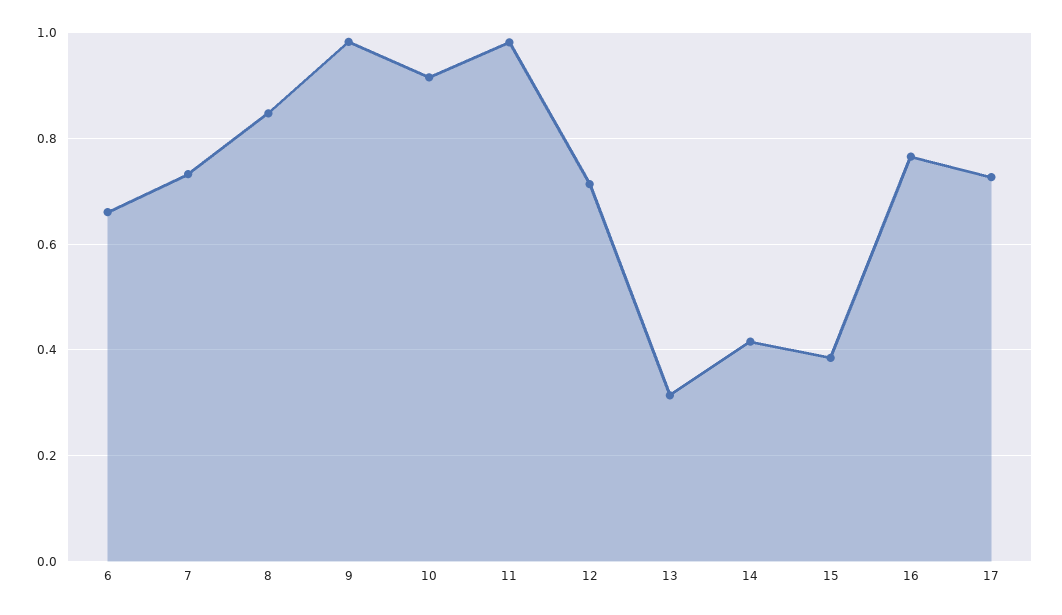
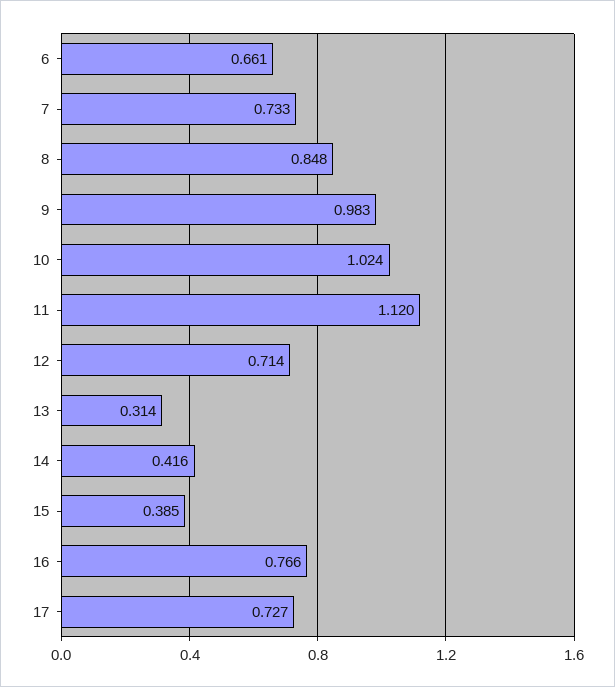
10: 0.92 -> 1.024
11: 0.98 -> 1.12

